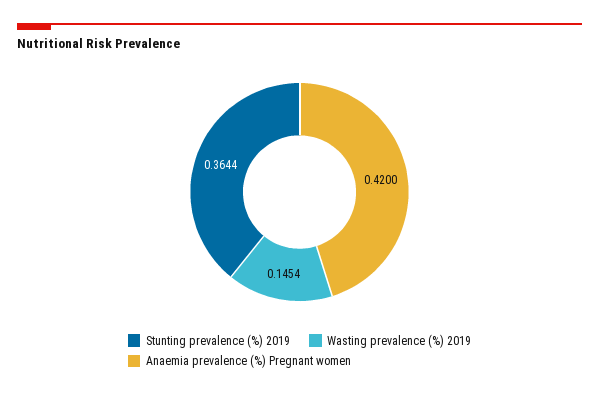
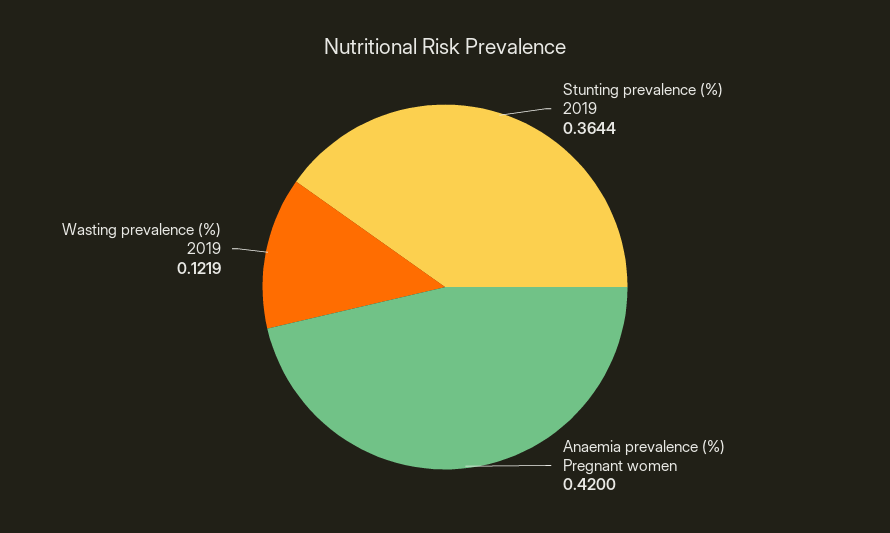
Wasting prevalence (%) 2019: 0.1454 -> 0.1219

